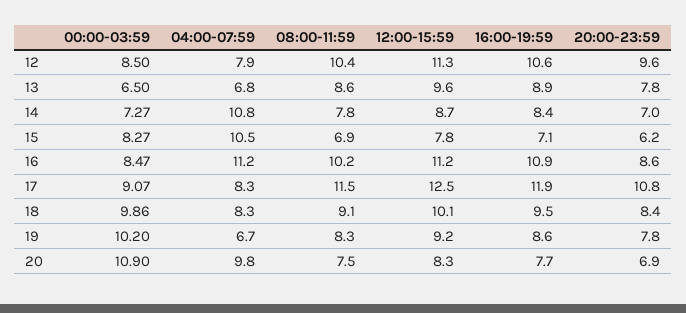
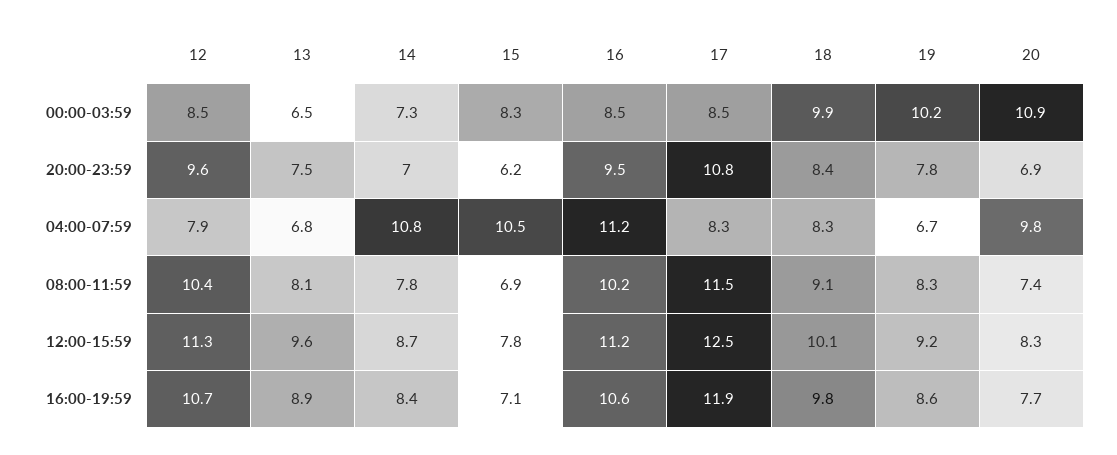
16:00-19:59, 12: 10.6 -> 10.7
08:00-11:59, 13: 8.6 -> 8.1
20:00-23:59, 13: 7.8 -> 7.5
16:00-19:59, 16: 10.9 -> 10.6
20:00-23:59, 16: 8.6 -> 9.5
00:00-03:59, 17: 9.07 -> 8.5
16:00-19:59, 18: 9.5 -> 9.8
08:00-11:59, 20: 7.5 -> 7.4

